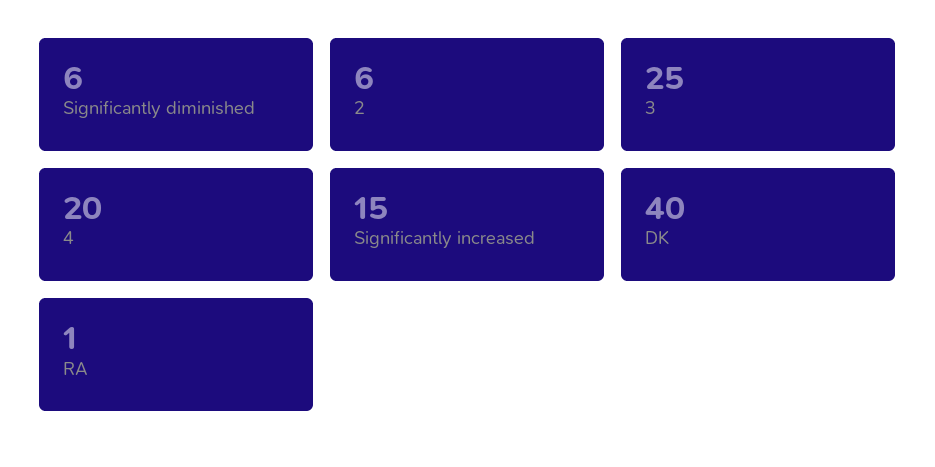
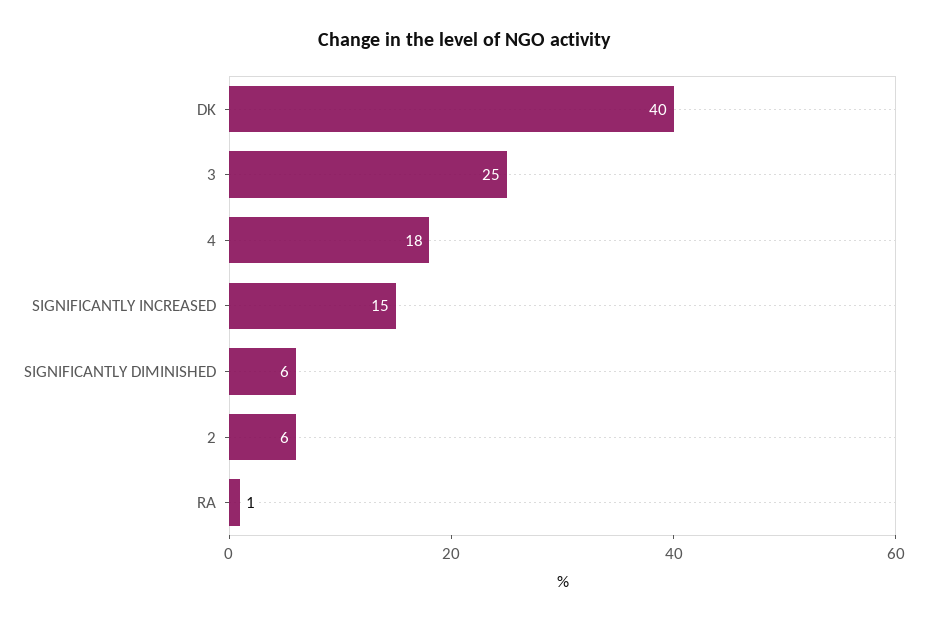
4: 20 -> 18

